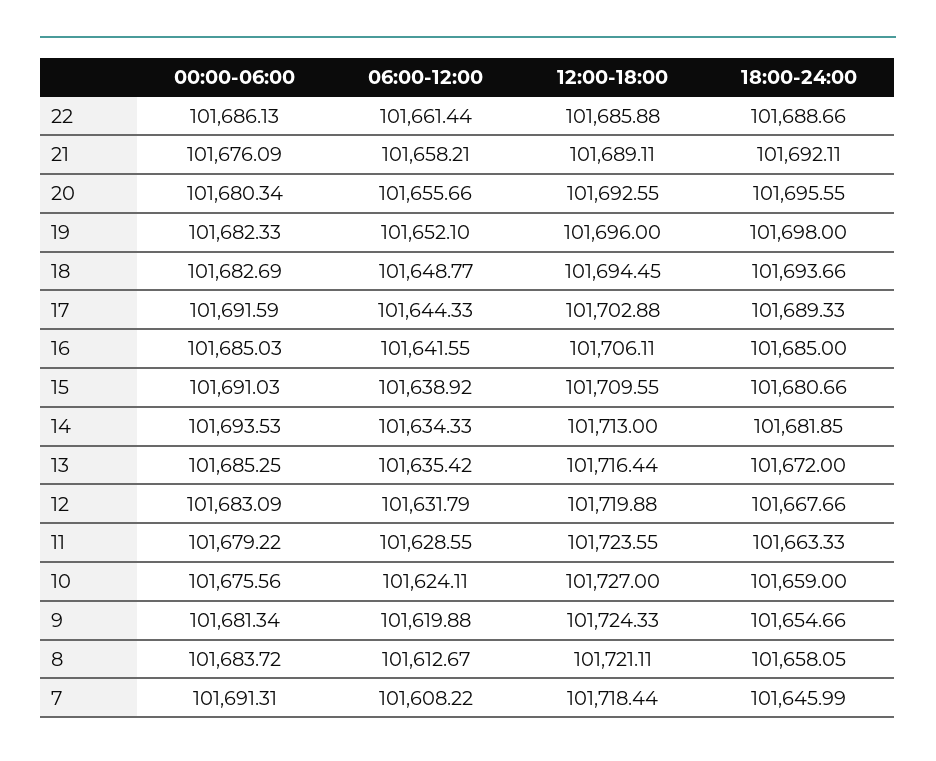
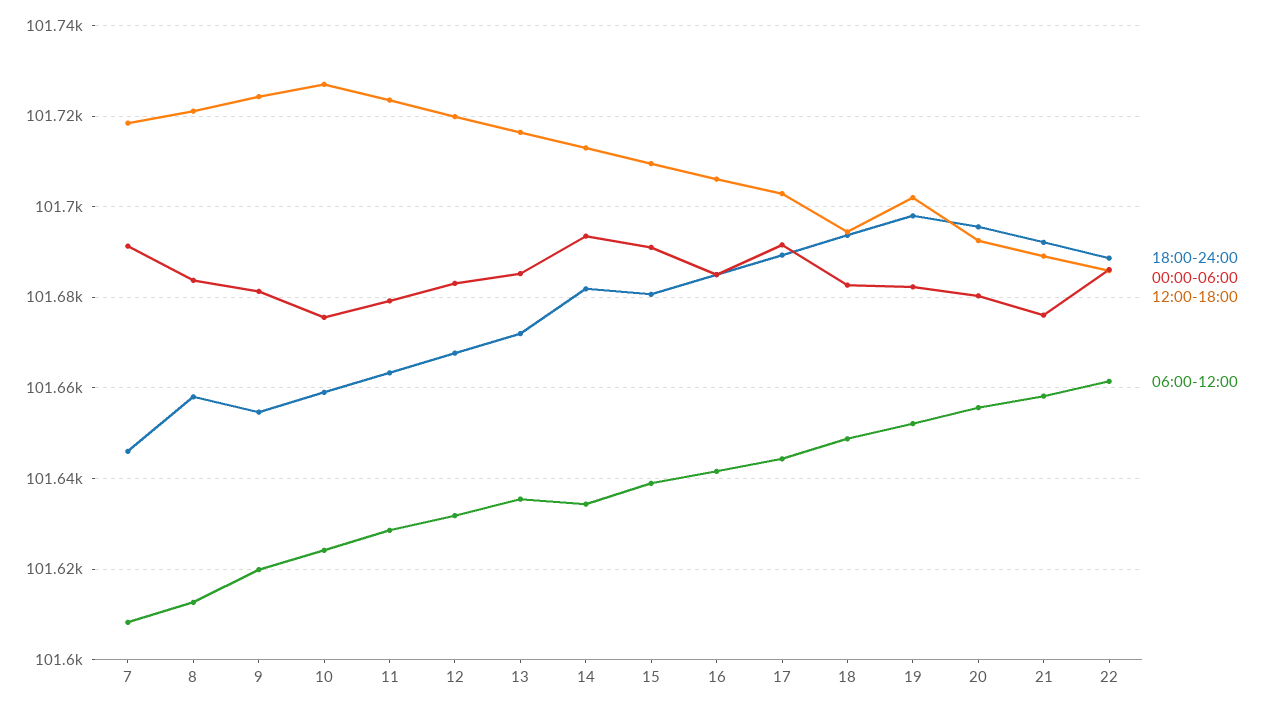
12:00-18:00, 19: 101696 -> 101702

